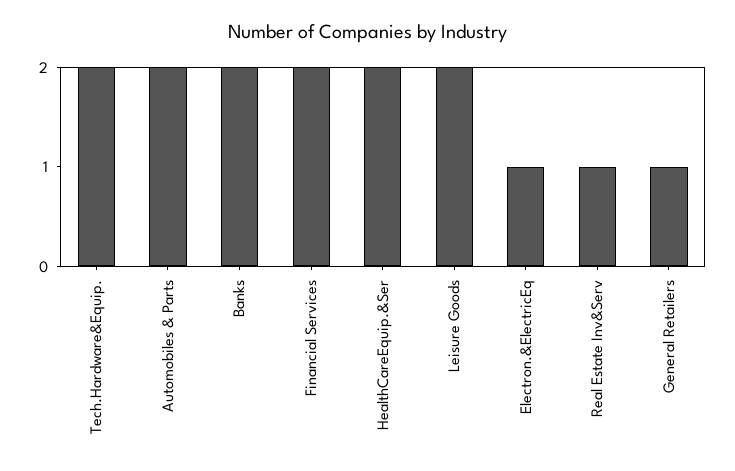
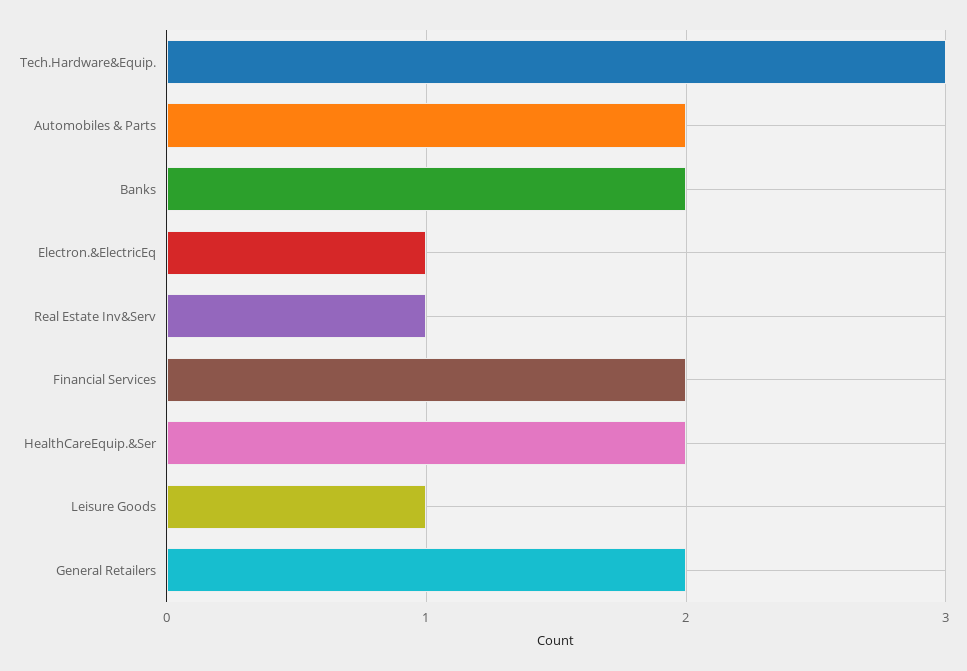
Tech.Hardware&Equip.: 2 -> 3
Leisure Goods: 2 -> 1
General Retailers: 1 -> 2

